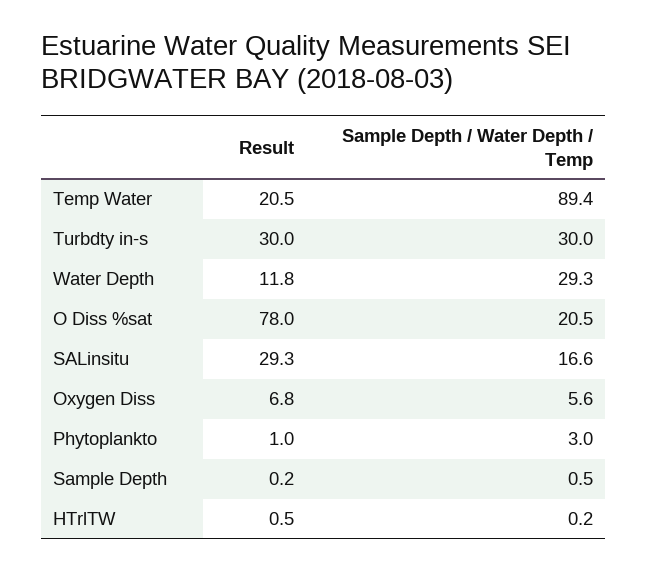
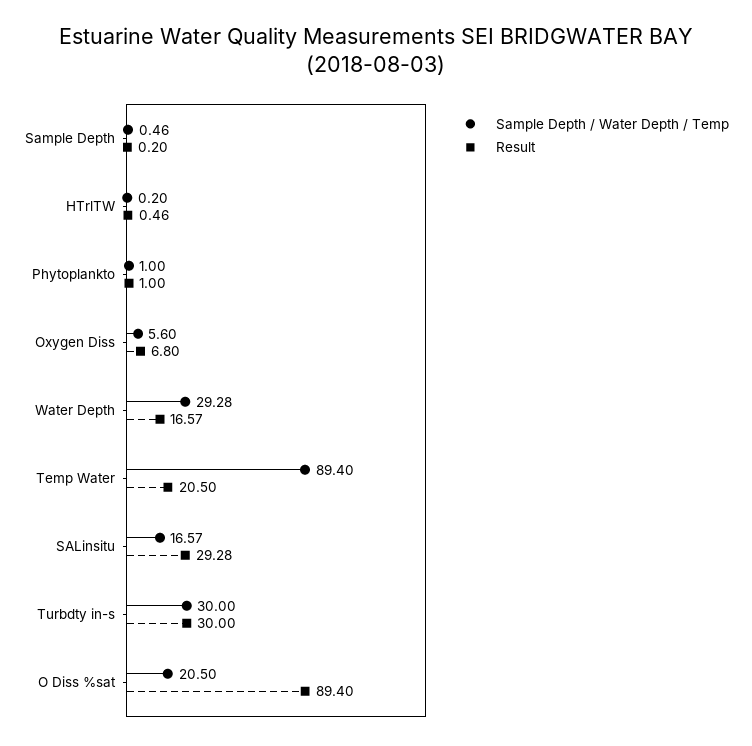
Result, Water Depth: 11.8 -> 16.57
Result, O Diss %sat: 78 -> 89.4
Sample Depth / Water Depth / Temp, Phytoplankto: 3 -> 1

